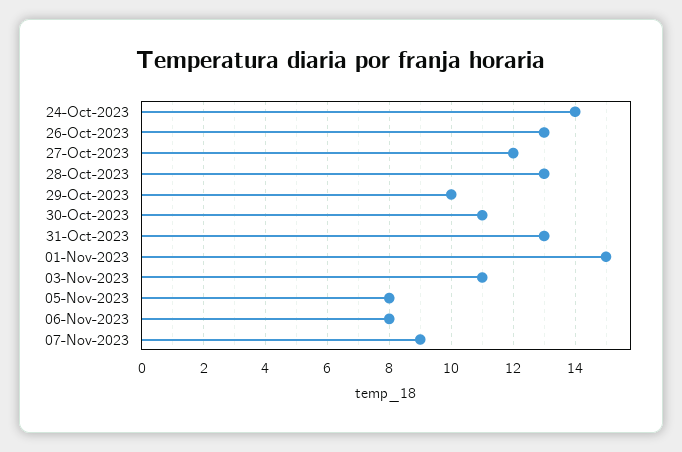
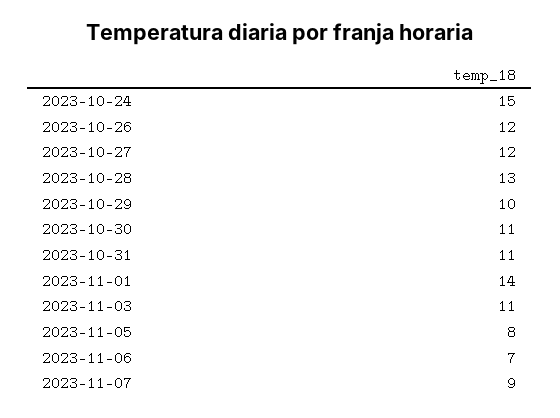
24-Oct-2023: 14 -> 15
26-Oct-2023: 13 -> 12
31-Oct-2023: 13 -> 11
01-Nov-2023: 15 -> 14
06-Nov-2023: 8 -> 7

